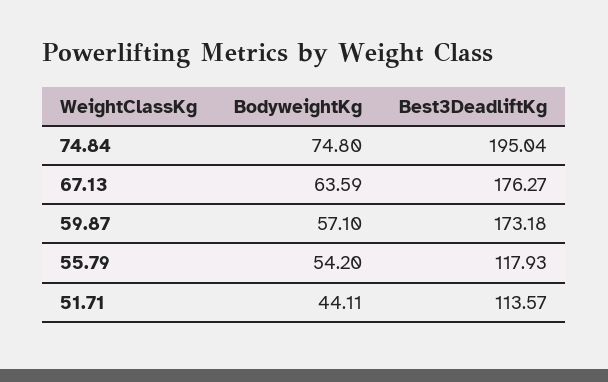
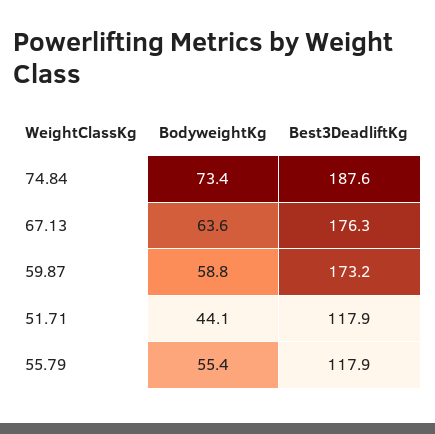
BodyweightKg, 74.84: 74.8 -> 73.4
Best3DeadliftKg, 74.84: 195.04 -> 187.6
BodyweightKg, 59.87: 57.1 -> 58.8
BodyweightKg, 55.79: 54.2 -> 55.4
Best3DeadliftKg, 51.71: 113.57 -> 117.9

